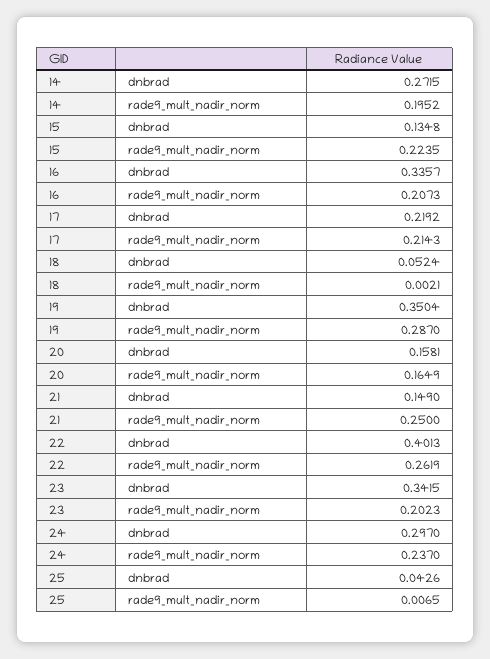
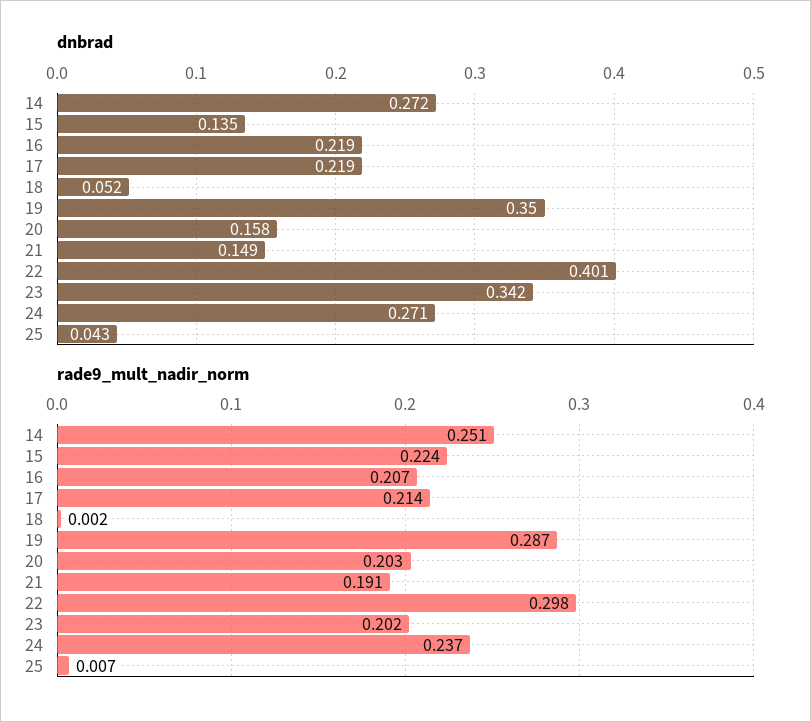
rade9_mult_nadir_norm, 14: 0.1952 -> 0.251
dnbrad, 16: 0.3357 -> 0.219
rade9_mult_nadir_norm, 20: 0.1649 -> 0.203
rade9_mult_nadir_norm, 21: 0.25 -> 0.191
rade9_mult_nadir_norm, 22: 0.2619 -> 0.298
dnbrad, 24: 0.297 -> 0.271

